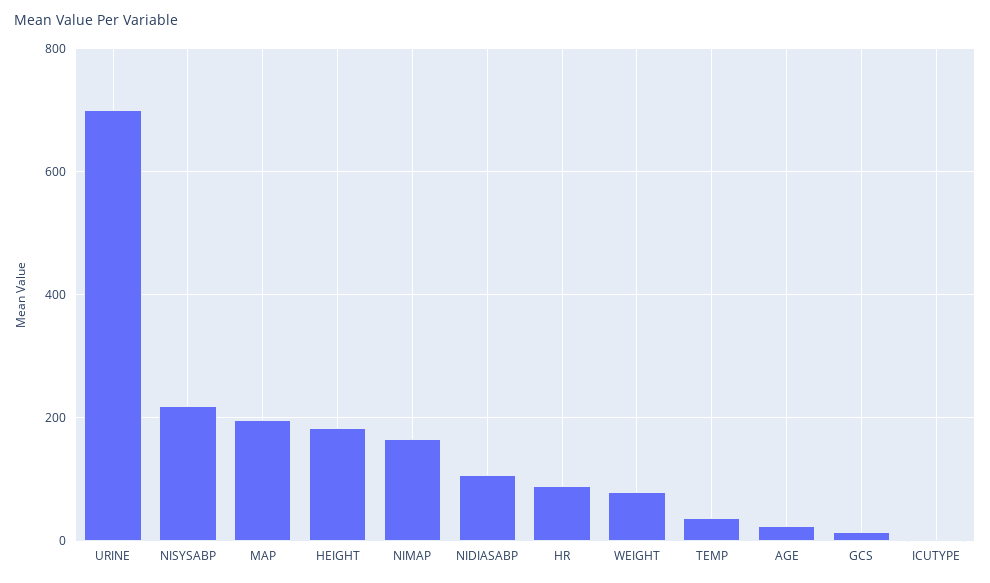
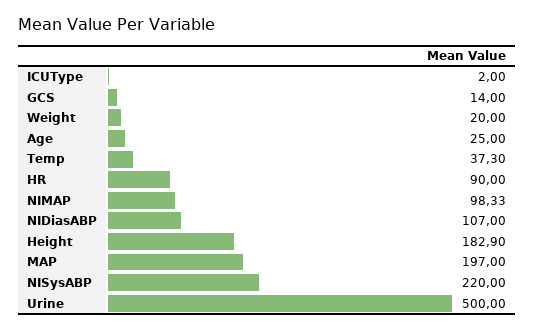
URINE: 700 -> 500
NIMAP: 160 -> 98.33
WEIGHT: 80 -> 20

